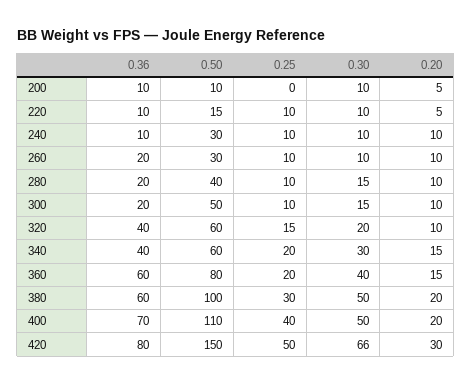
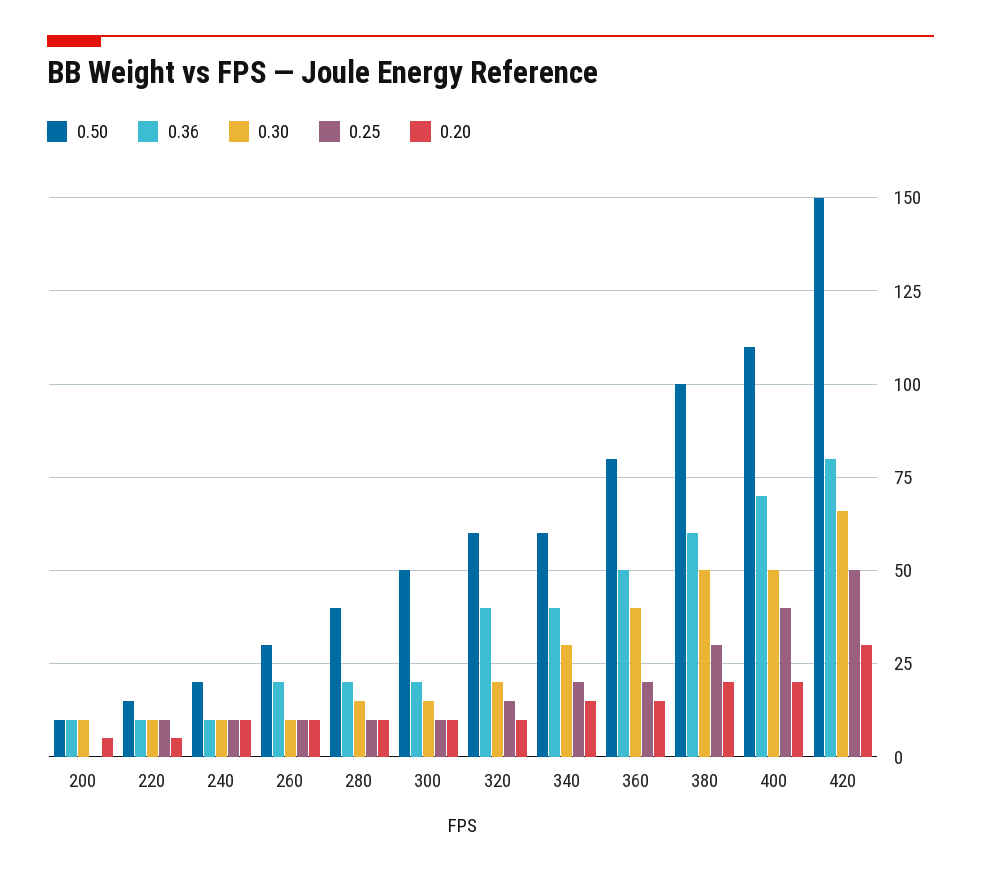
0.50, 240: 30 -> 20
0.36, 360: 60 -> 50

